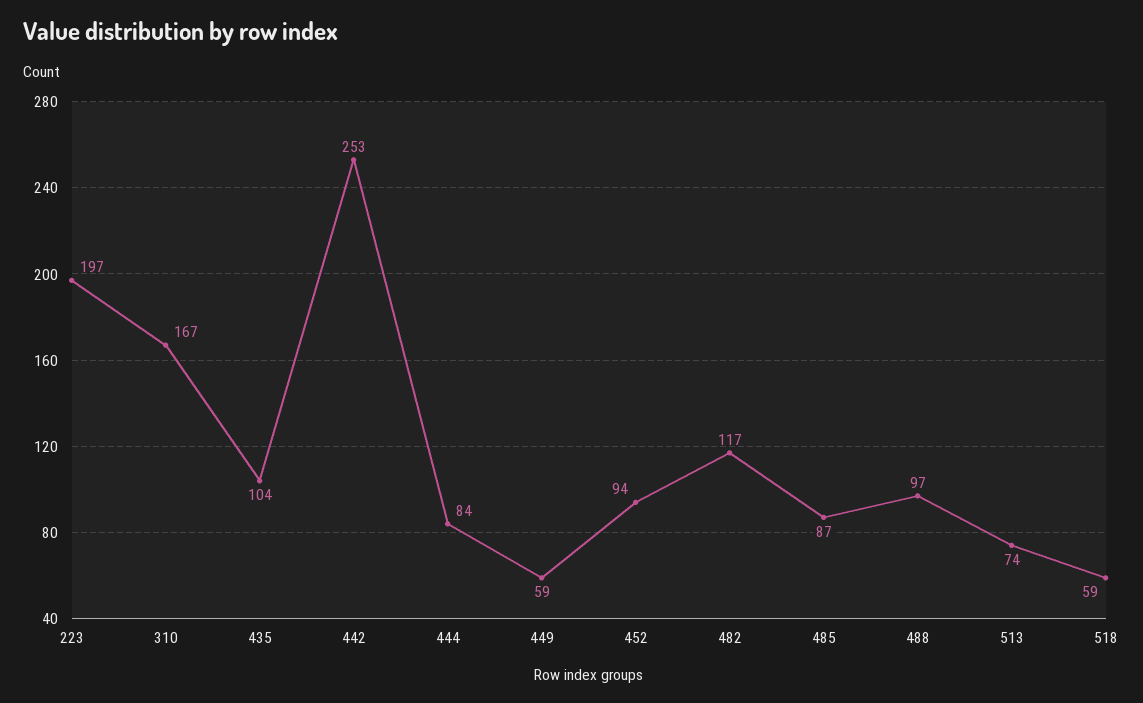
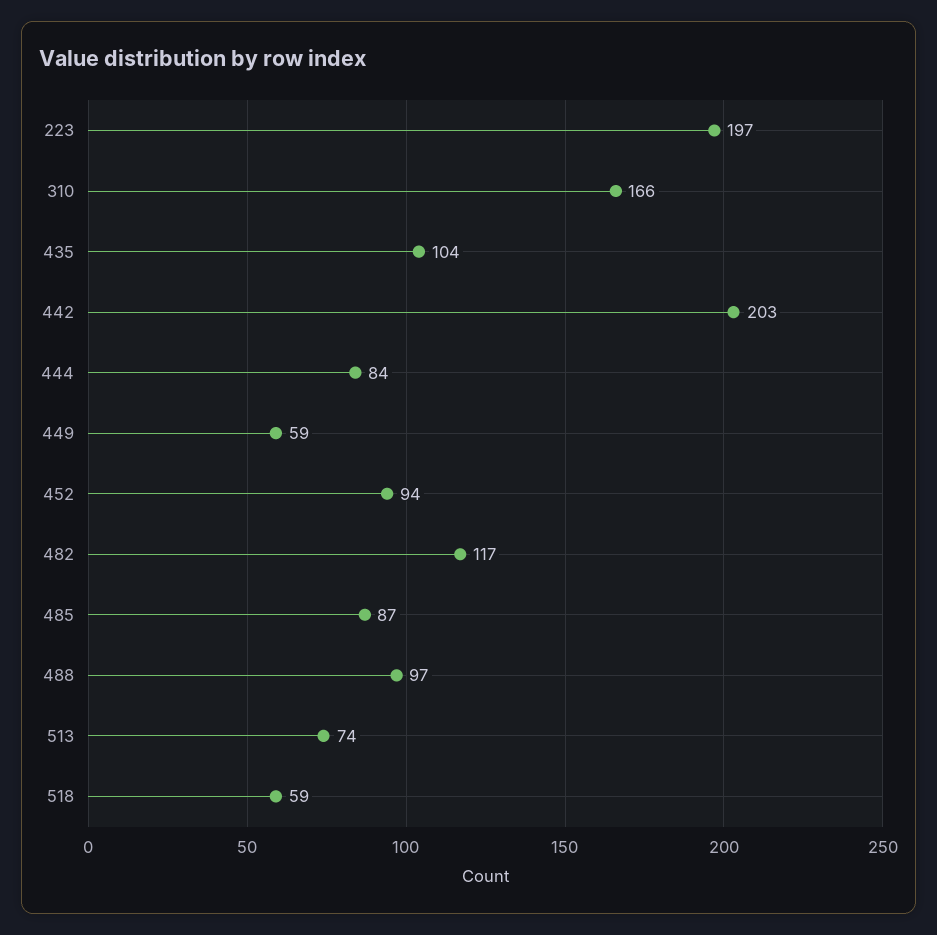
310: 167 -> 166
442: 253 -> 203

